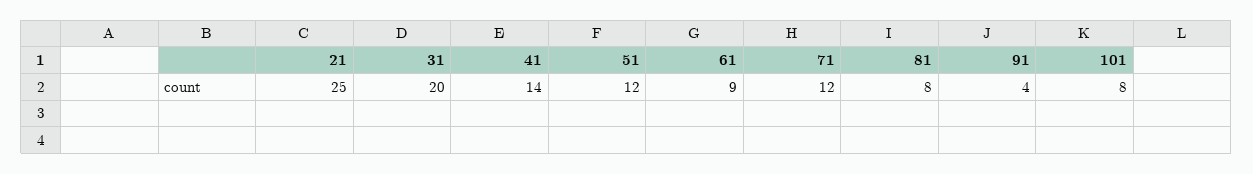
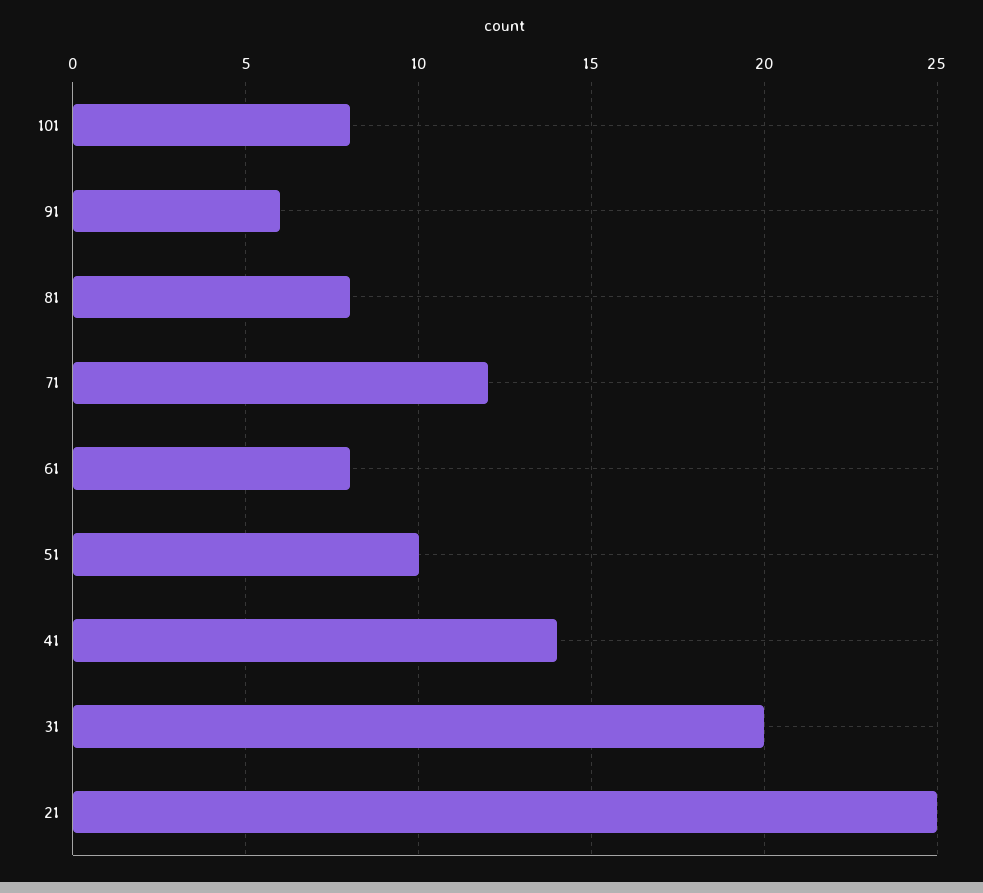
51: 12 -> 10
61: 9 -> 8
91: 4 -> 6

